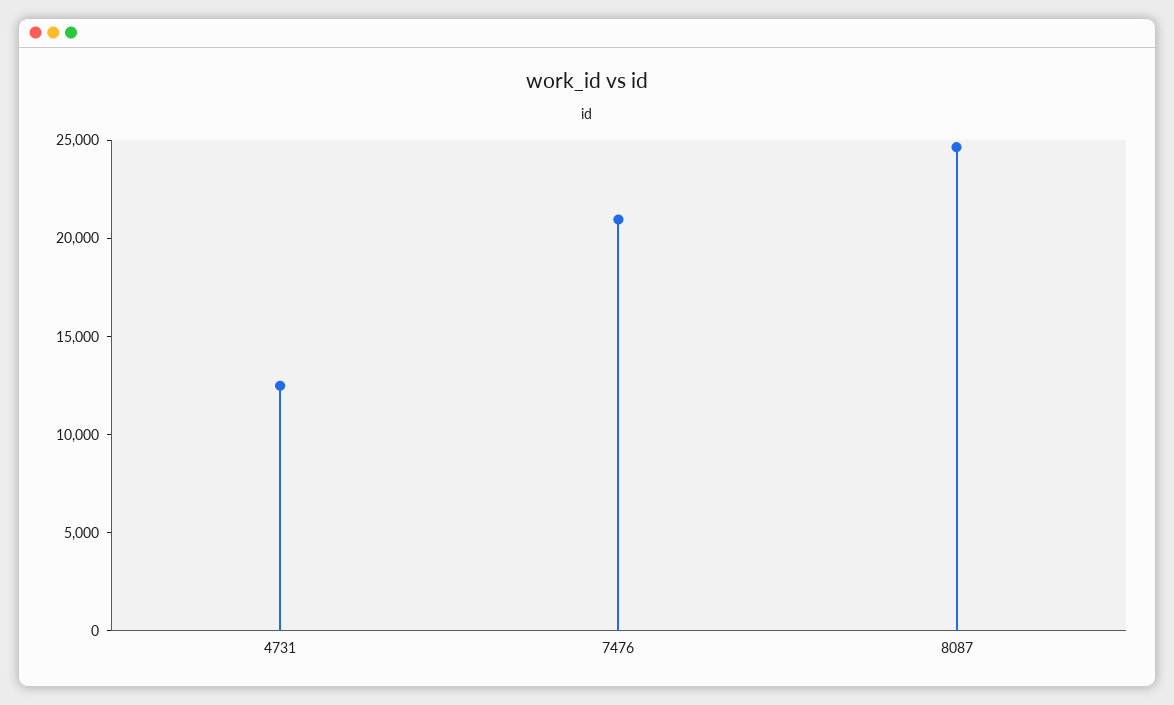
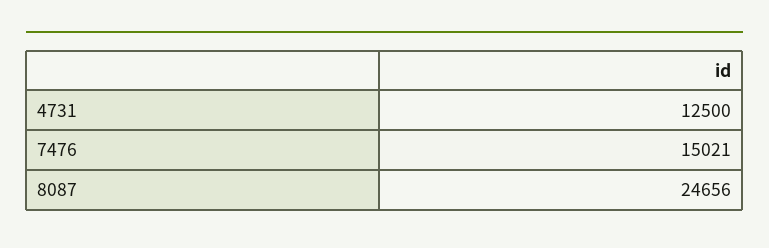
7476: 21000 -> 15021

